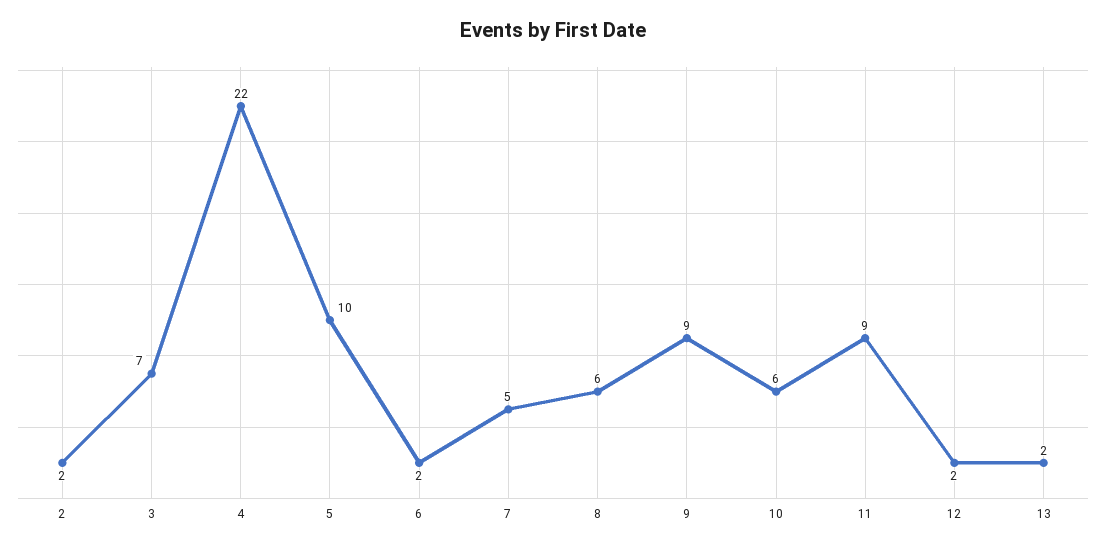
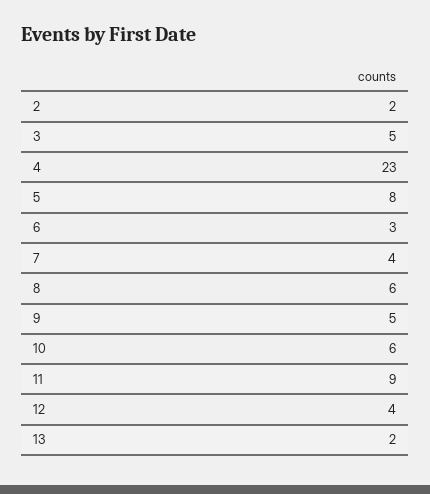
3: 7 -> 5
4: 22 -> 23
5: 10 -> 8
6: 2 -> 3
7: 5 -> 4
9: 9 -> 5
12: 2 -> 4

